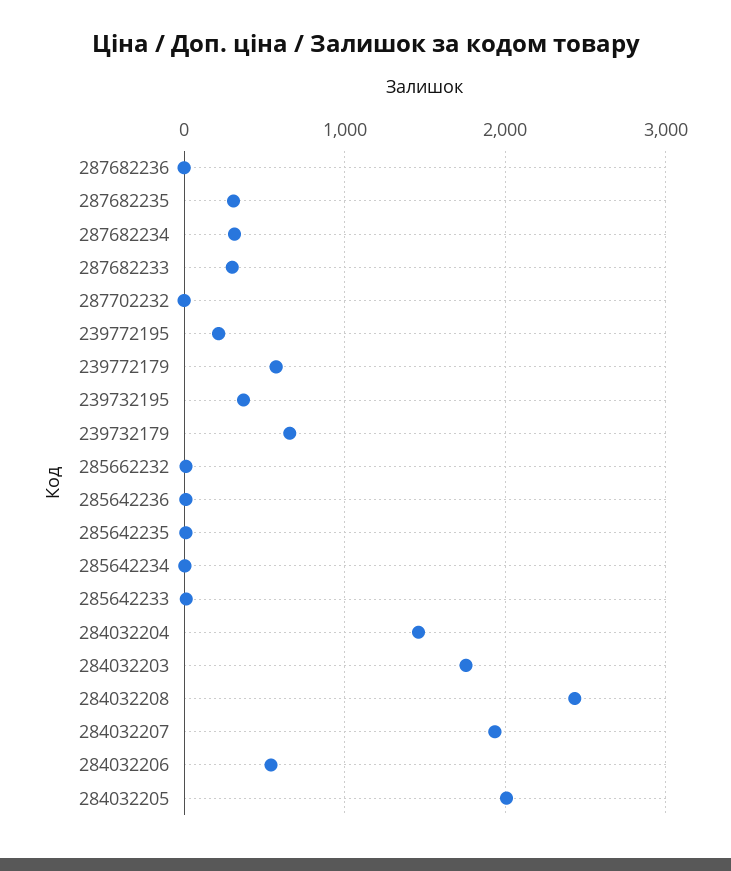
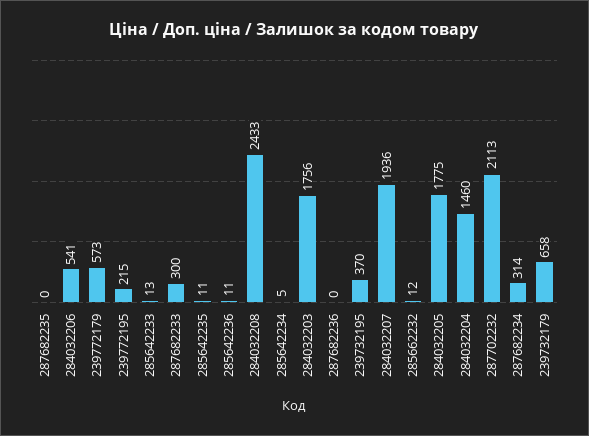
287682235: 300 -> 0
287702232: 0 -> 2113
284032205: 2000 -> 1775

